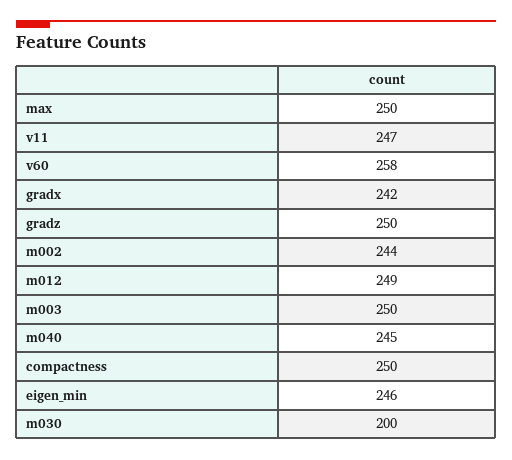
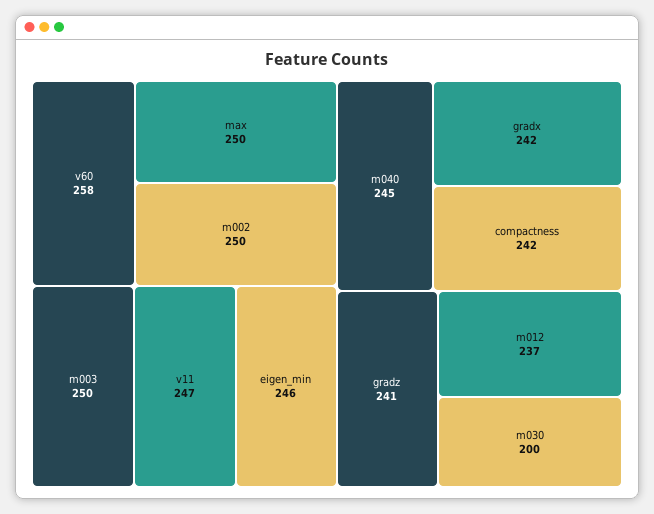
gradz: 250 -> 241
m002: 244 -> 250
m012: 249 -> 237
compactness: 250 -> 242

